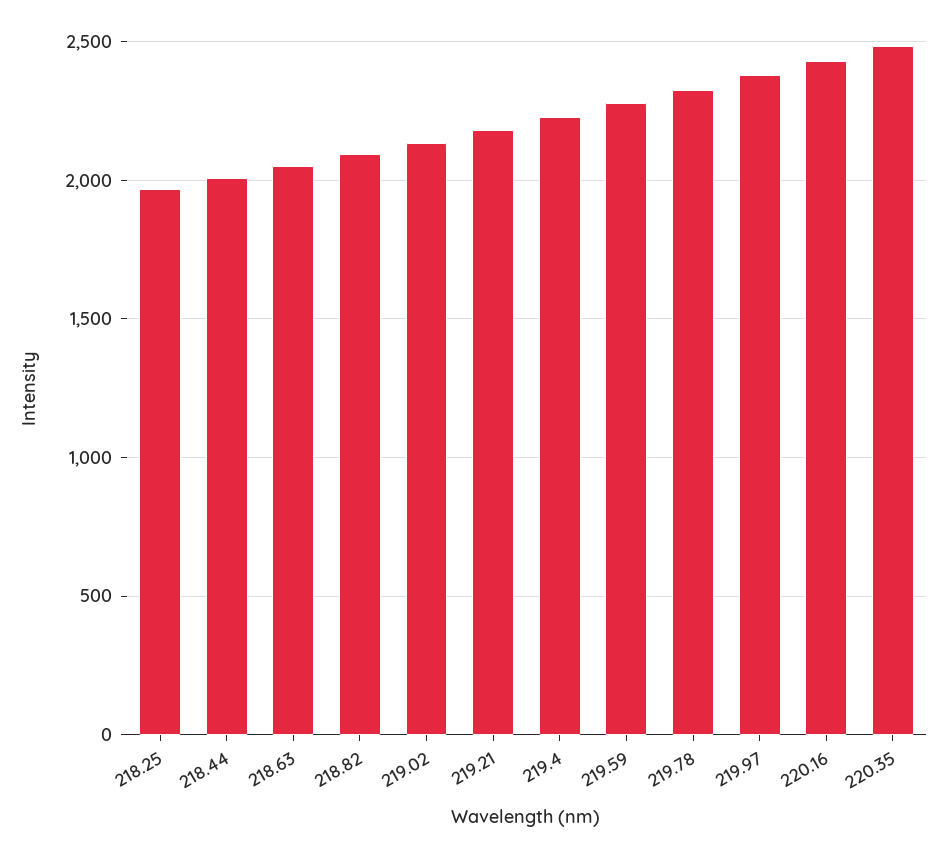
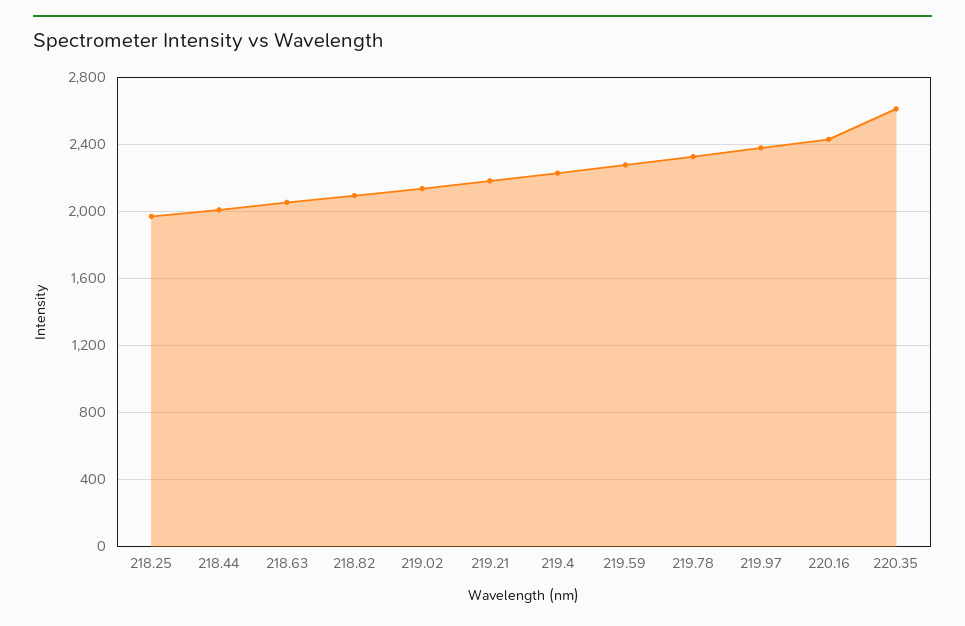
220.35: 2500 -> 2600

